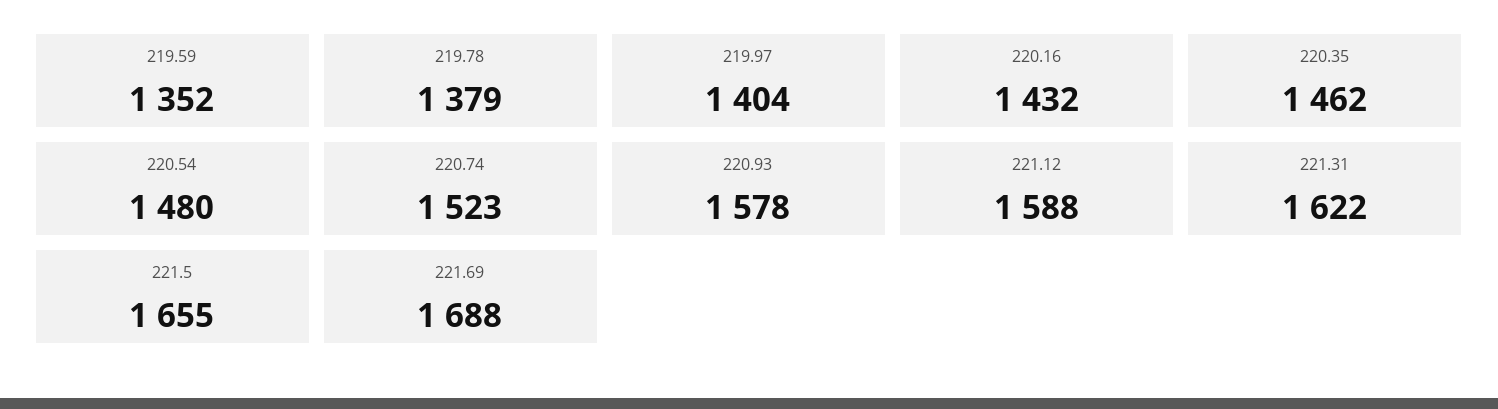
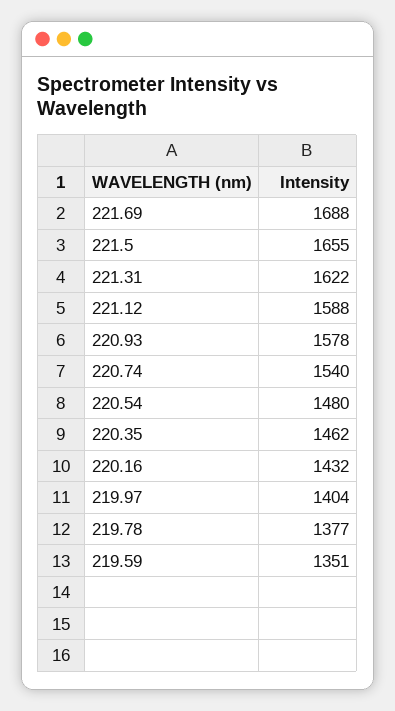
219.59: 1352 -> 1351
219.78: 1379 -> 1377
220.74: 1523 -> 1540

